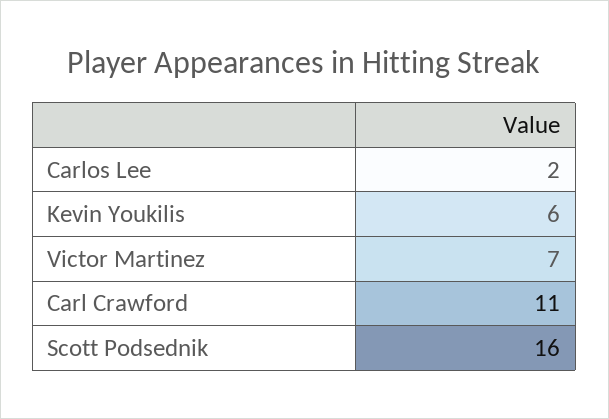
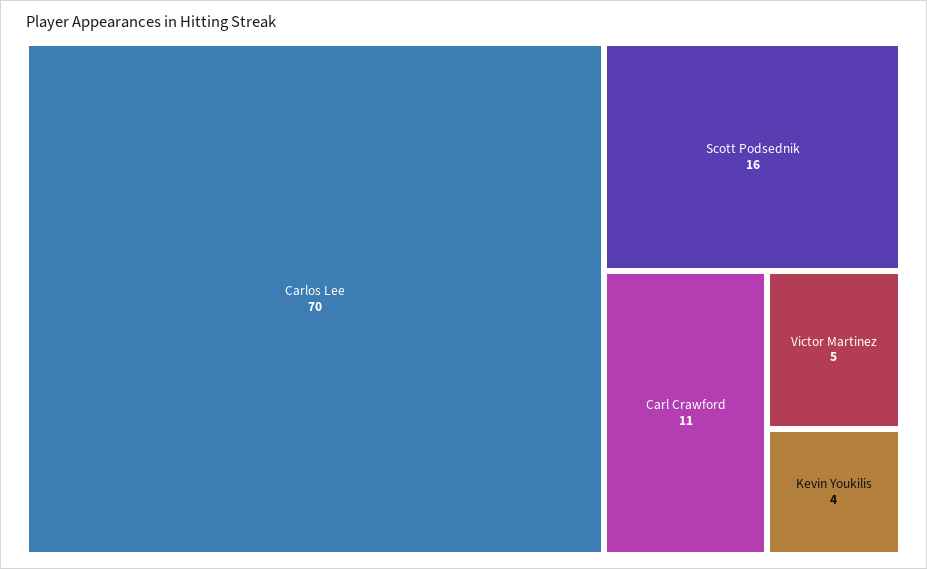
Carlos Lee: 2 -> 70
Kevin Youkilis: 6 -> 4
Victor Martinez: 7 -> 5

